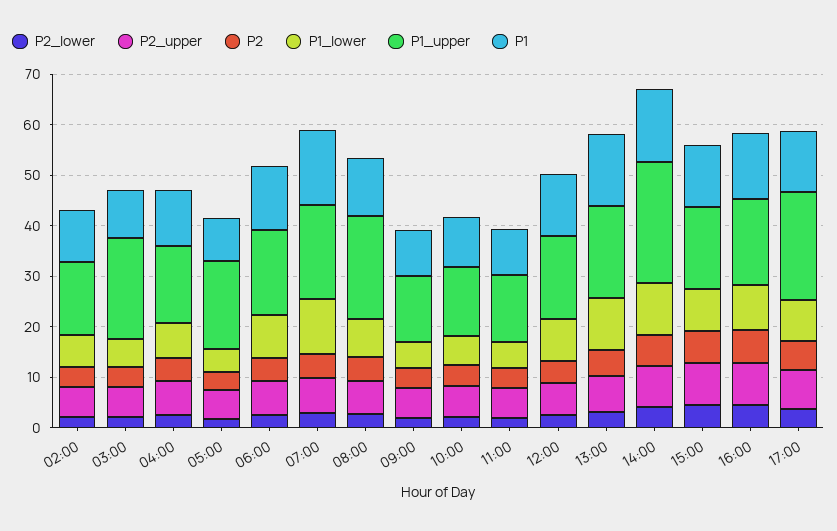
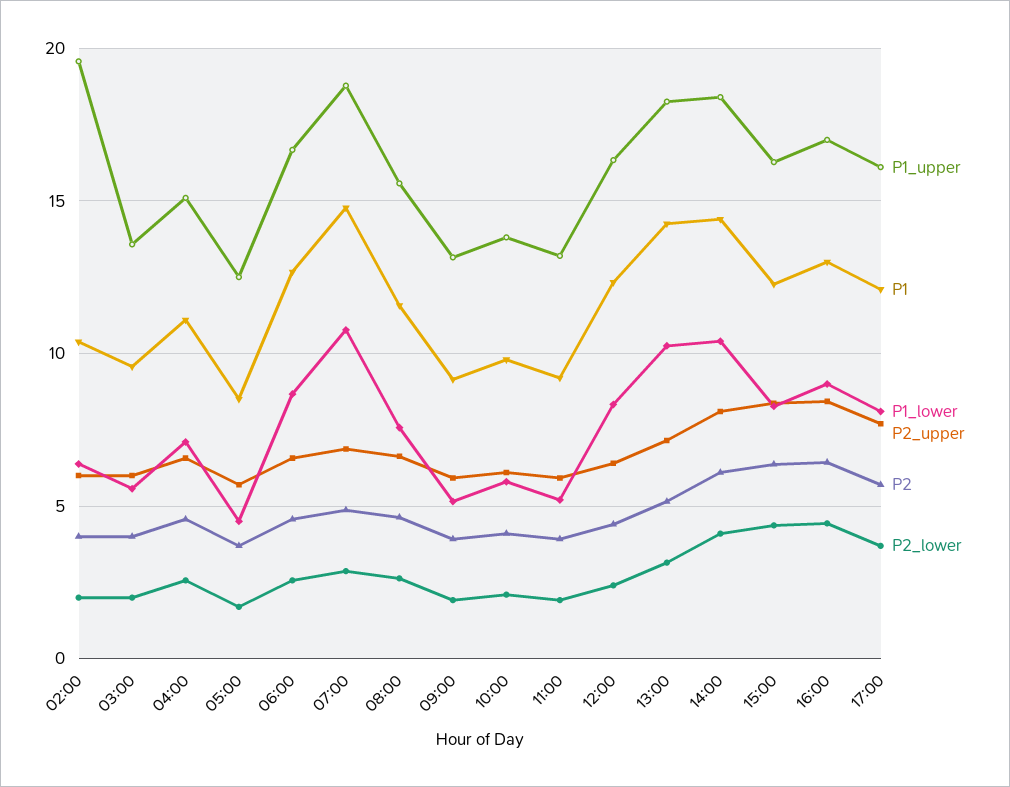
P1_upper, 02:00: 14 -> 19.5
P1_upper, 03:00: 20 -> 13.5
P1_upper, 05:00: 18 -> 12.5
P1_upper, 08:00: 20 -> 15.5
P1_upper, 14:00: 24 -> 18.5
P1_upper, 17:00: 22 -> 16

